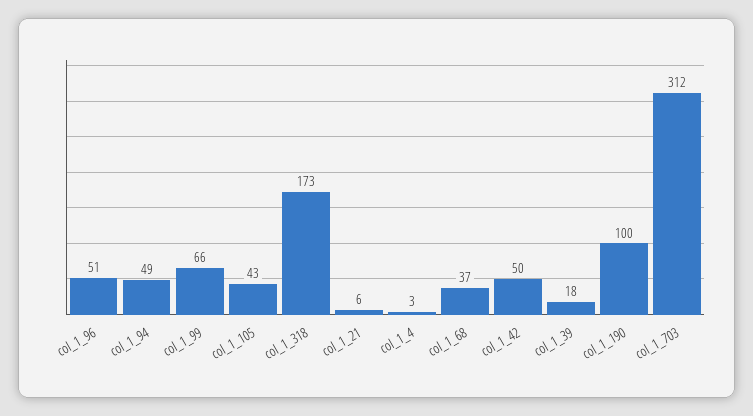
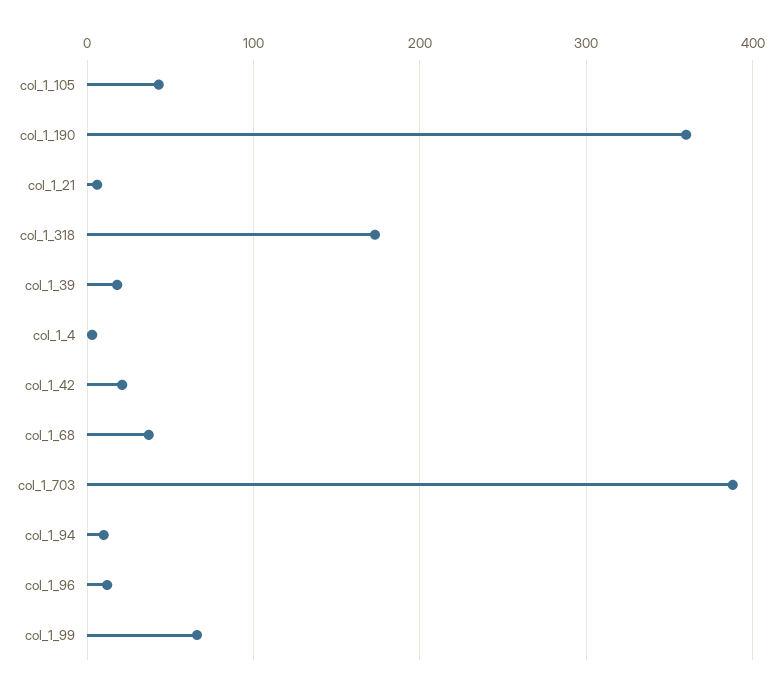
col_1_96: 51 -> 10
col_1_94: 49 -> 10
col_1_42: 50 -> 20
col_1_190: 100 -> 360
col_1_703: 312 -> 390

